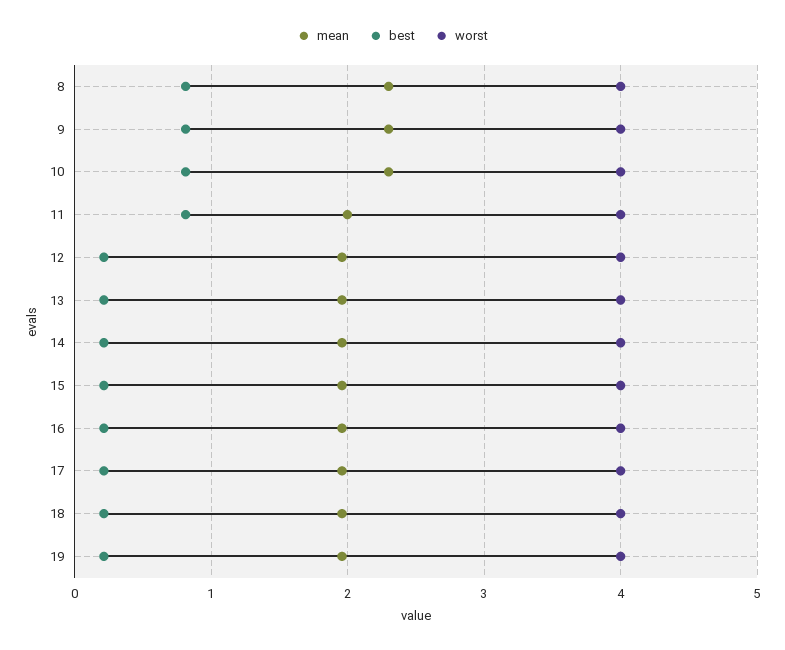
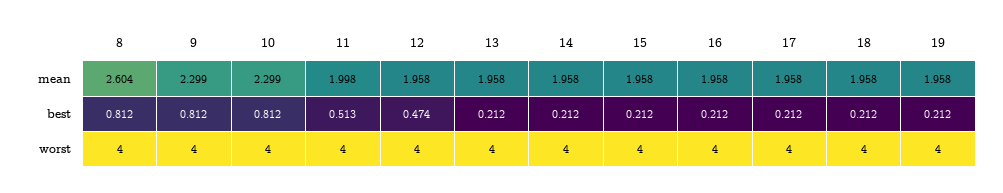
mean, 8: 2.3 -> 2.604
best, 11: 0.8 -> 0.513
best, 12: 0.2 -> 0.474

